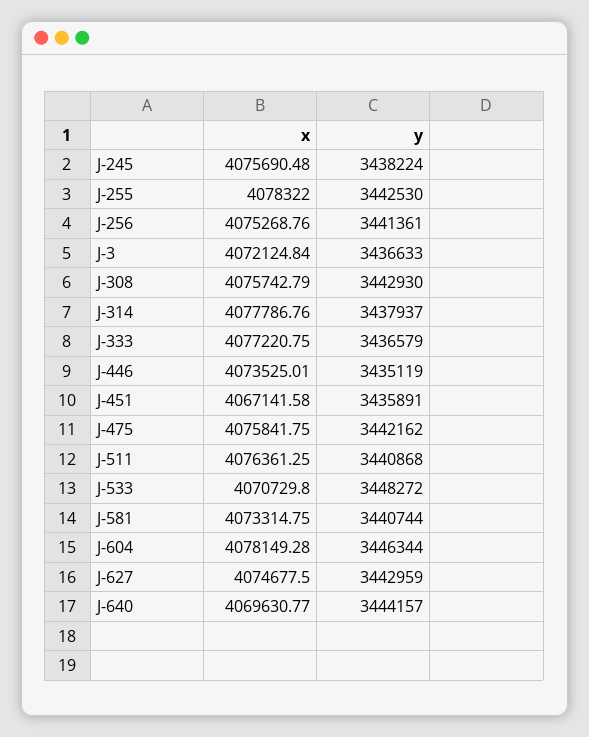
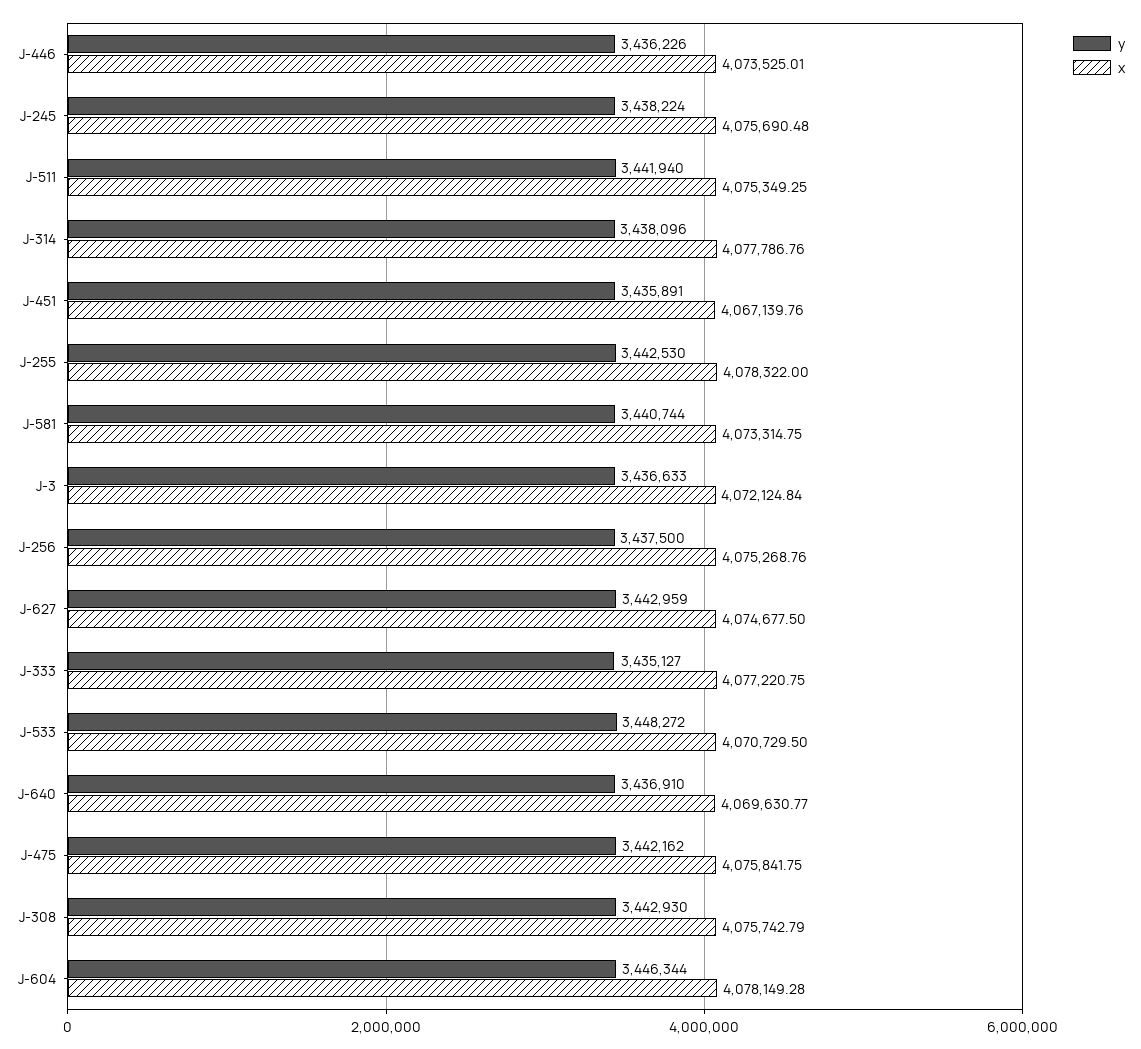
y, J-256: 3441361 -> 3437500
y, J-314: 3437937 -> 3438096
y, J-333: 3436579 -> 3435127
y, J-446: 3435119 -> 3436226
x, J-451: 4067141.58 -> 4067139.76
x, J-511: 4076361.25 -> 4075349.25
y, J-511: 3440868 -> 3441940
x, J-533: 4070729.8 -> 4070729.5
y, J-640: 3444157 -> 3436910

